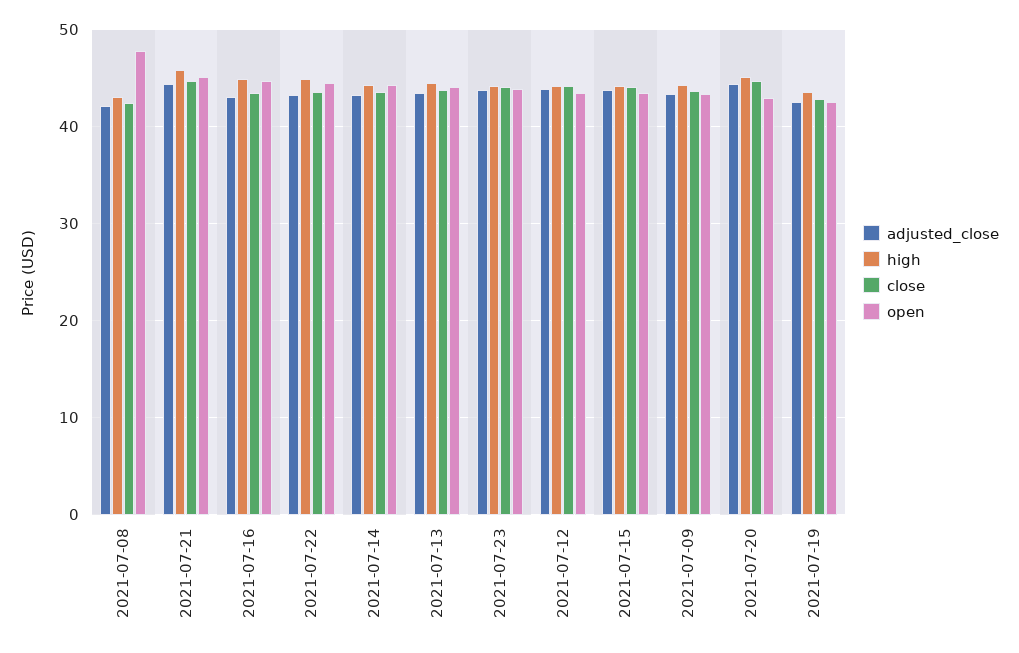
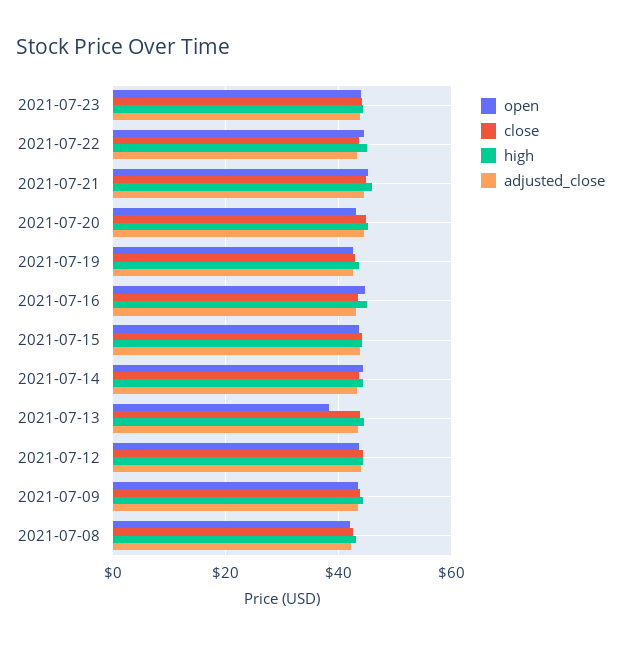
open, 2021-07-08: 48 -> 42
open, 2021-07-13: 44 -> 38

